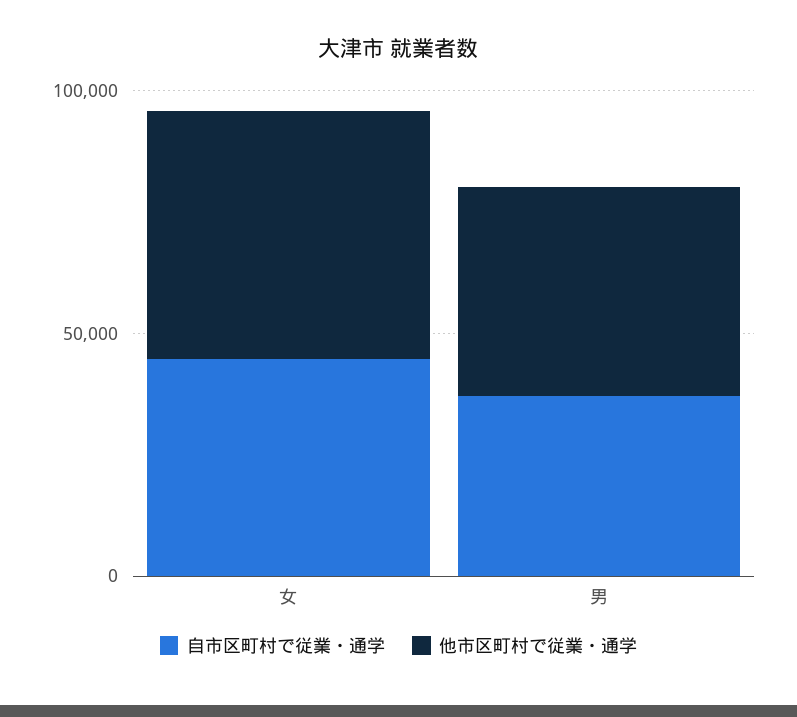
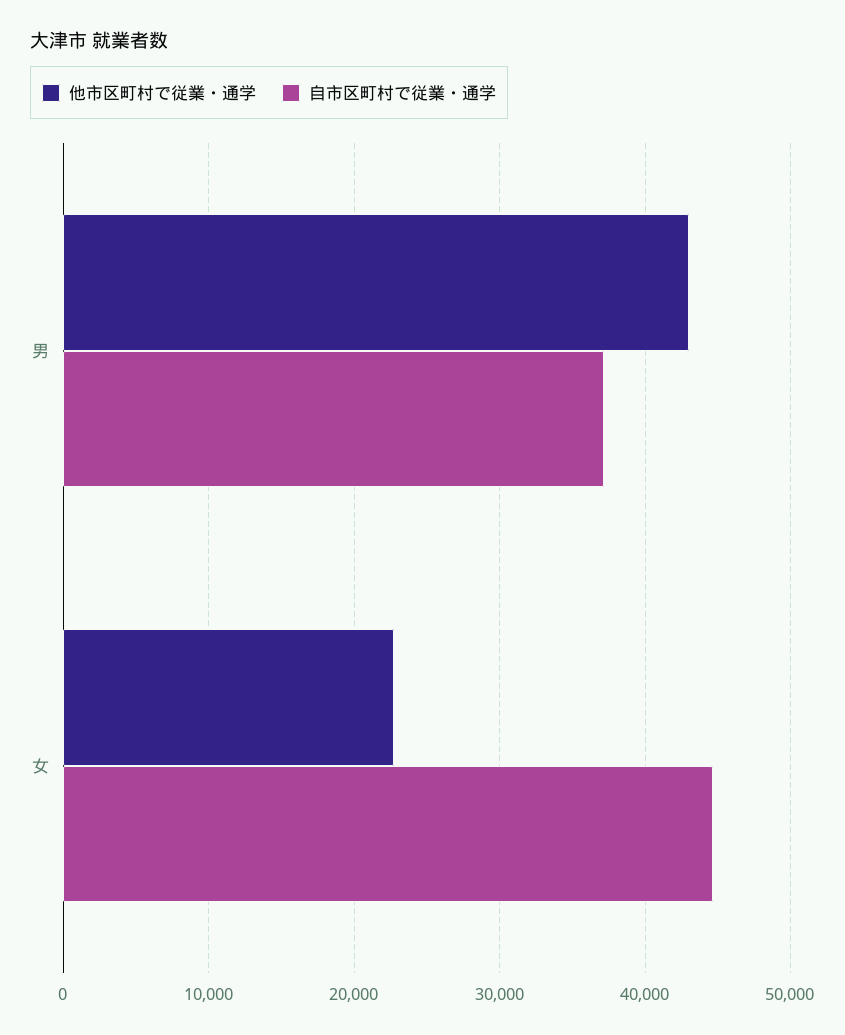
他市区町村で従業・通学, 女: 50000 -> 23000

